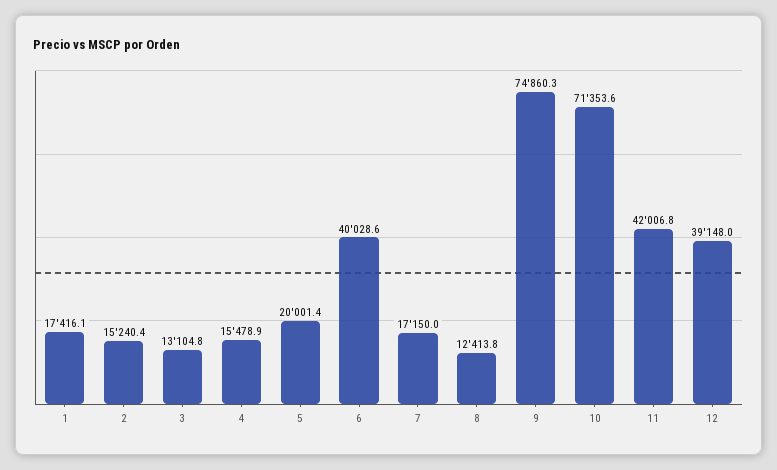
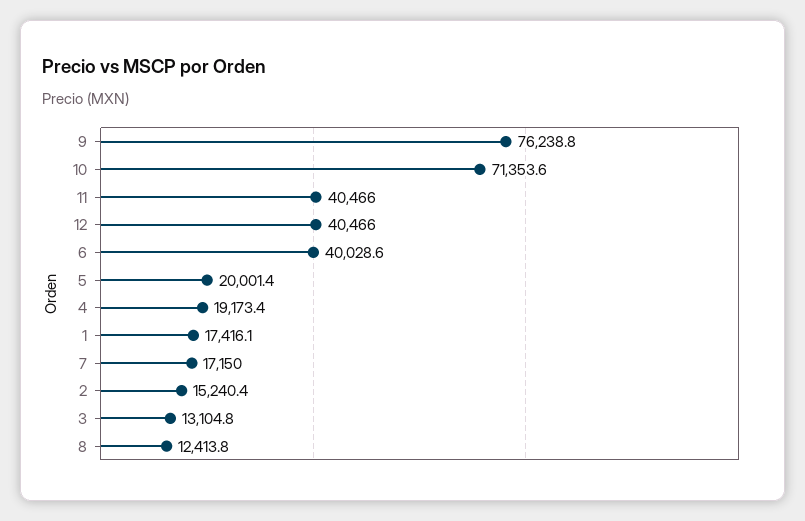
4: 15478.9 -> 19173.4
9: 74860.3 -> 76238.8
11: 42006.8 -> 40466
12: 39148 -> 40466

